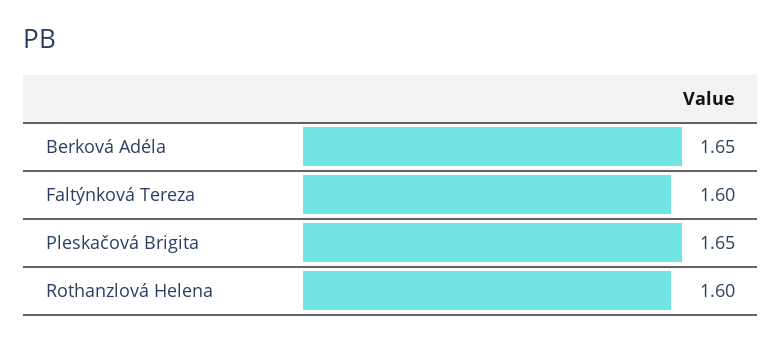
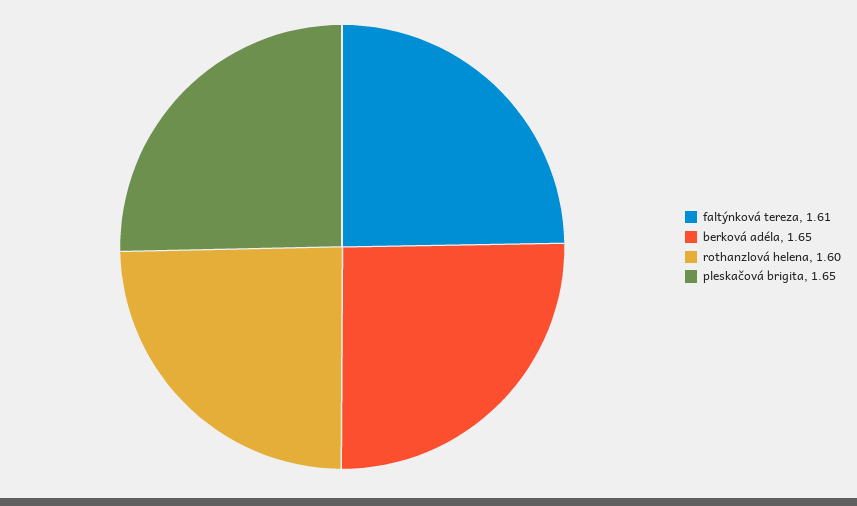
Faltýnková Tereza: 1.6 -> 1.61

